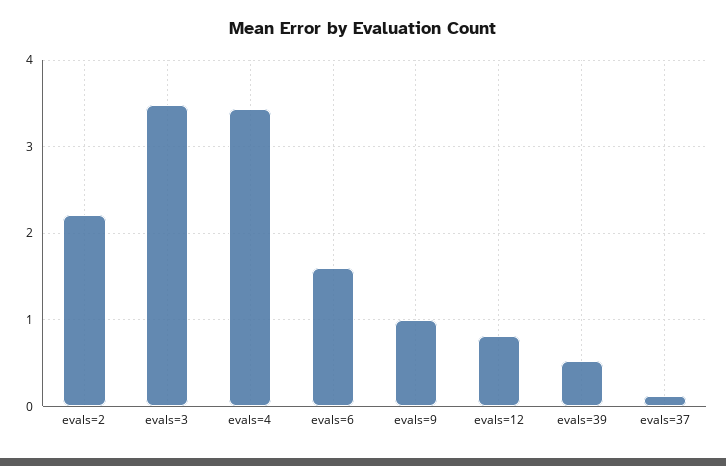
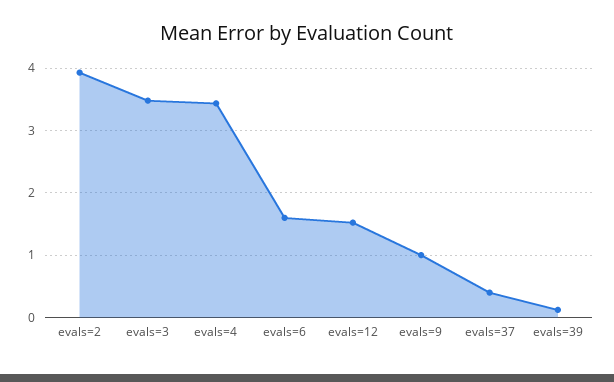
evals=2: 2.2 -> 3.9
evals=12: 0.8 -> 1.5
evals=39: 0.5 -> 0.1
evals=37: 0.1 -> 0.4

